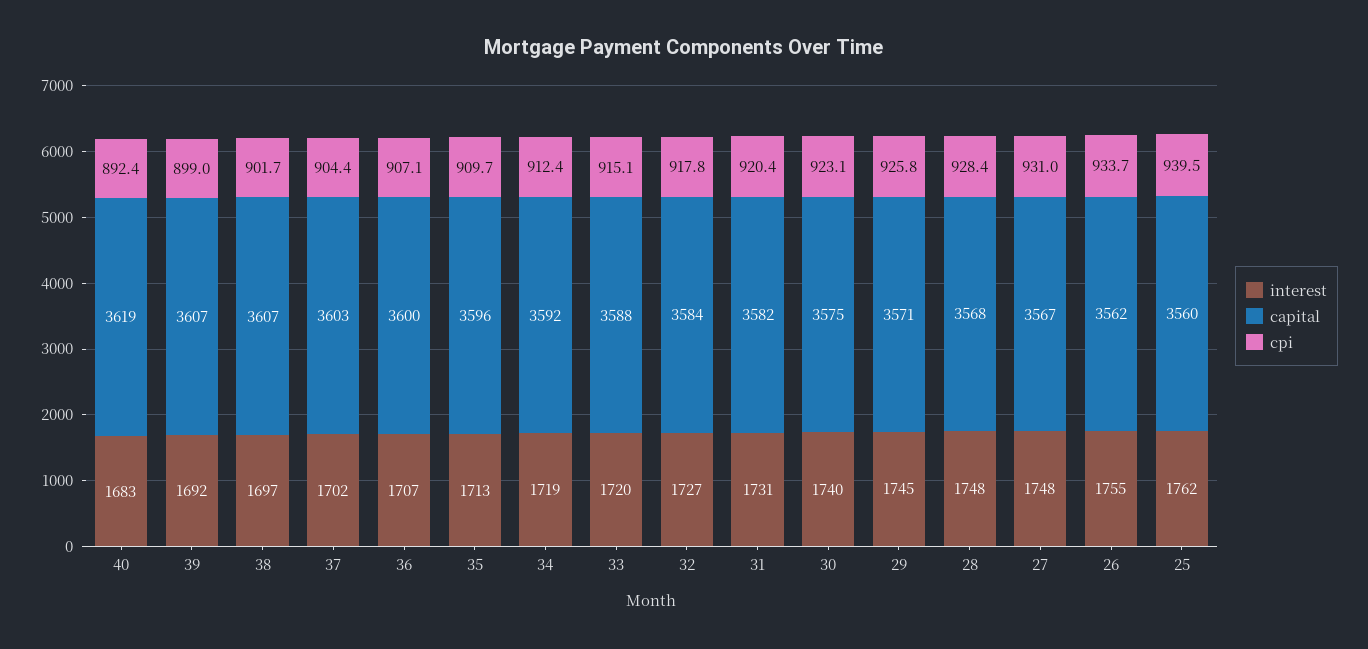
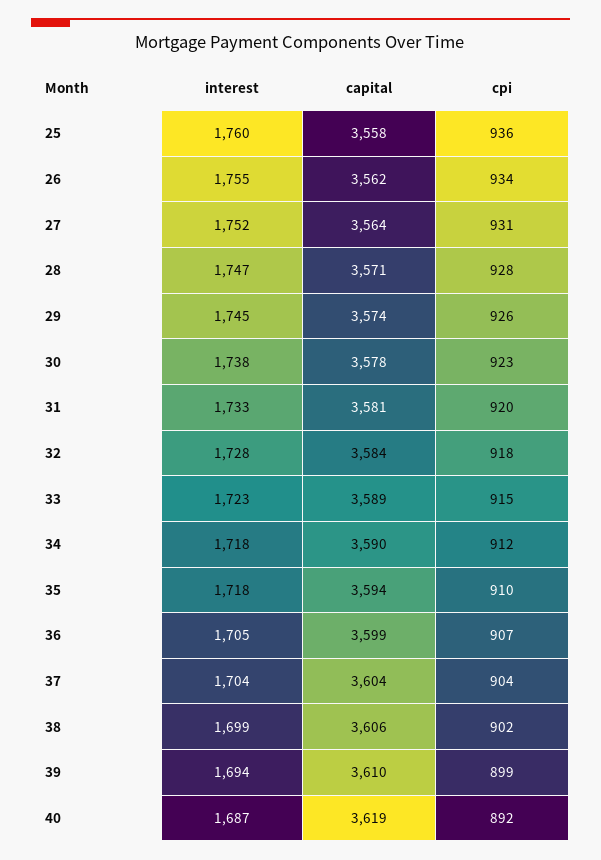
interest, 40: 1683 -> 1687
interest, 39: 1692 -> 1694
capital, 39: 3607 -> 3610
interest, 38: 1697 -> 1699
capital, 38: 3607 -> 3606
interest, 37: 1702 -> 1704
capital, 37: 3603 -> 3604
interest, 36: 1707 -> 1705
capital, 36: 3600 -> 3599
interest, 35: 1713 -> 1718
capital, 35: 3596 -> 3594
interest, 34: 1719 -> 1718
capital, 34: 3592 -> 3590
interest, 33: 1720 -> 1723
capital, 33: 3588 -> 3589
interest, 32: 1727 -> 1728
interest, 31: 1731 -> 1733
capital, 31: 3582 -> 3581
interest, 30: 1740 -> 1738
capital, 30: 3575 -> 3578
capital, 29: 3571 -> 3574
interest, 28: 1748 -> 1747
capital, 28: 3568 -> 3571
interest, 27: 1748 -> 1752
capital, 27: 3567 -> 3564
interest, 25: 1762 -> 1760
capital, 25: 3560 -> 3558
cpi, 25: 939.5 -> 936

